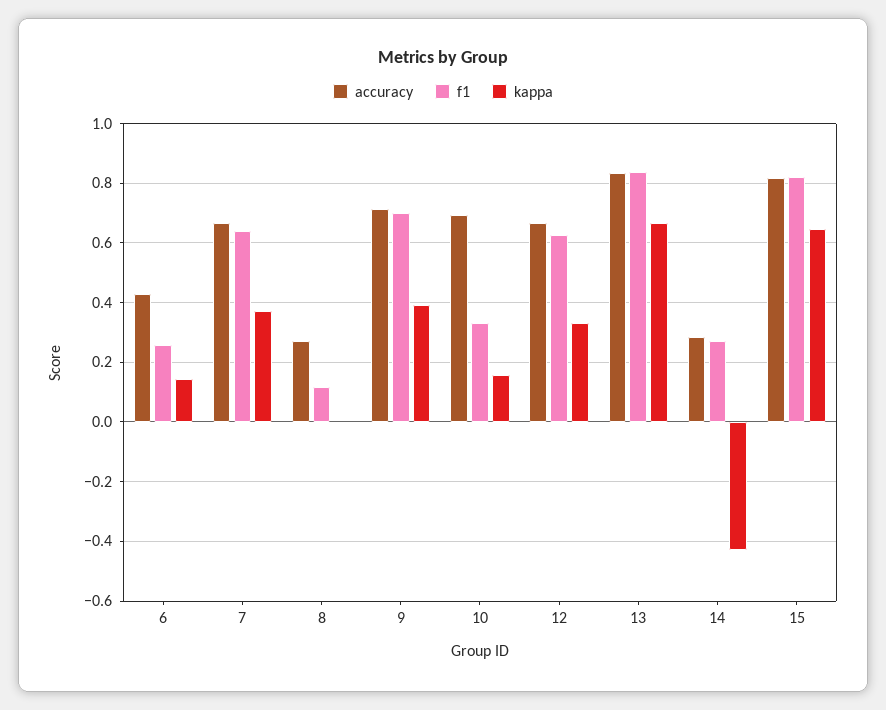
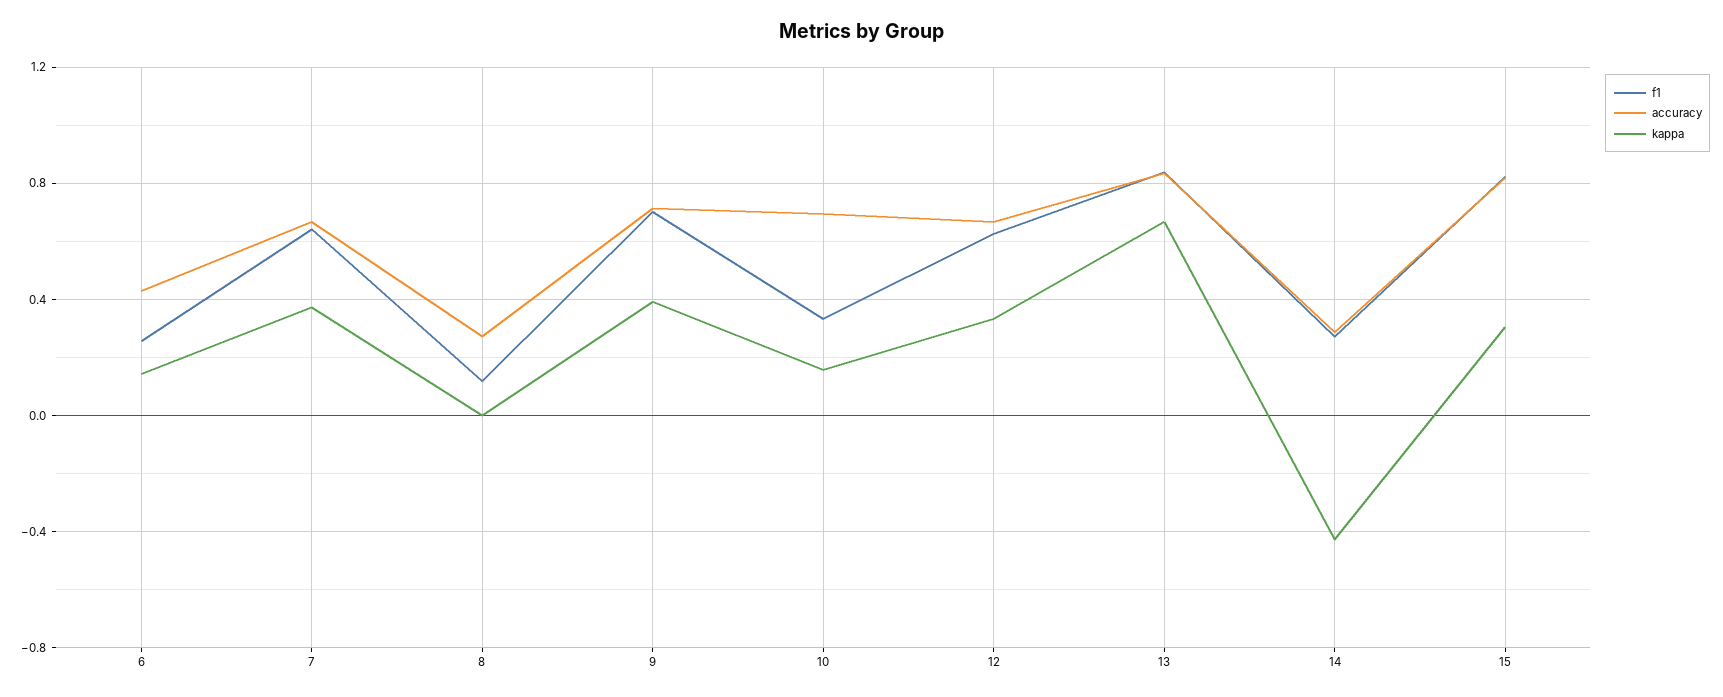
kappa, 15: 0.65 -> 0.3

